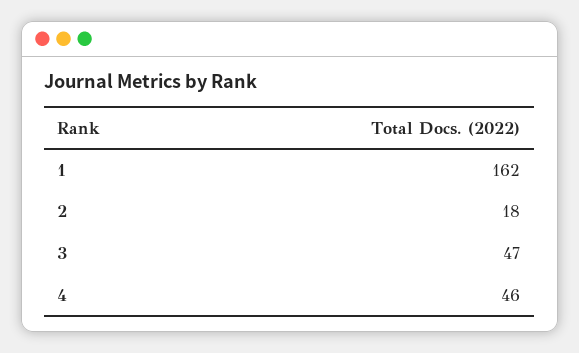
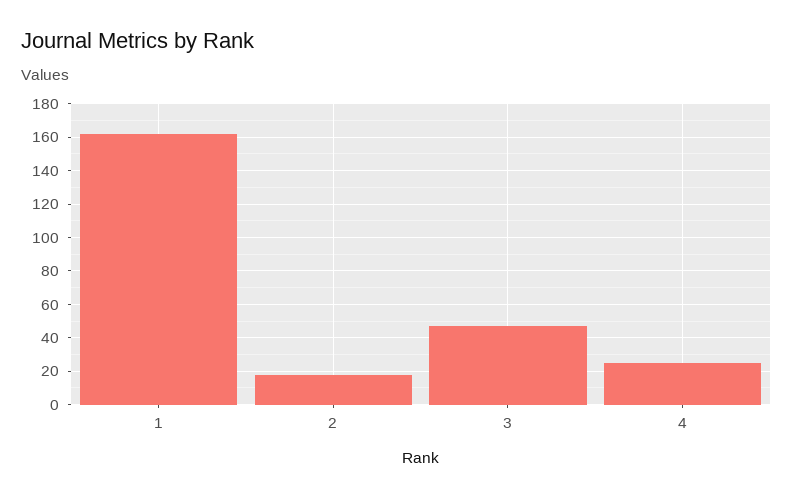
4: 46 -> 25

